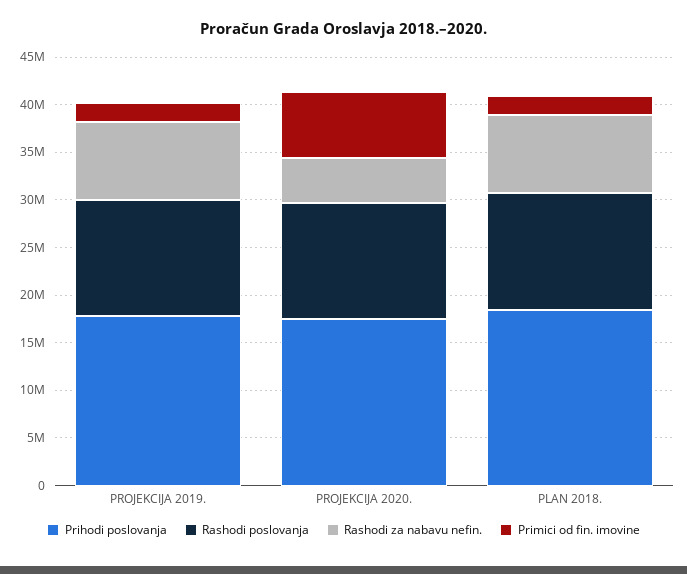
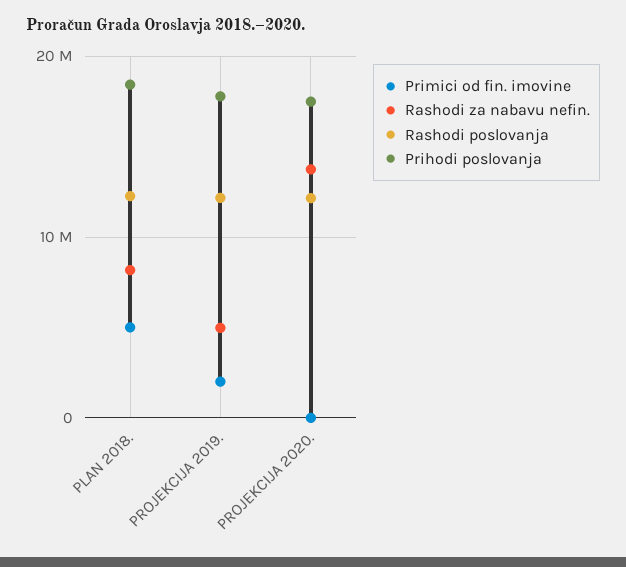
Rashodi za nabavu nefin., PROJEKCIJA 2019.: 8000000 -> 5000000
Rashodi za nabavu nefin., PROJEKCIJA 2020.: 5000000 -> 14000000
Primici od fin. imovine, PROJEKCIJA 2020.: 7000000 -> 0
Primici od fin. imovine, PLAN 2018.: 2000000 -> 5000000

